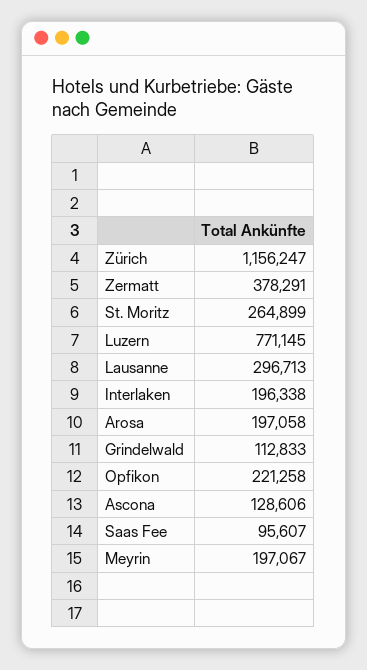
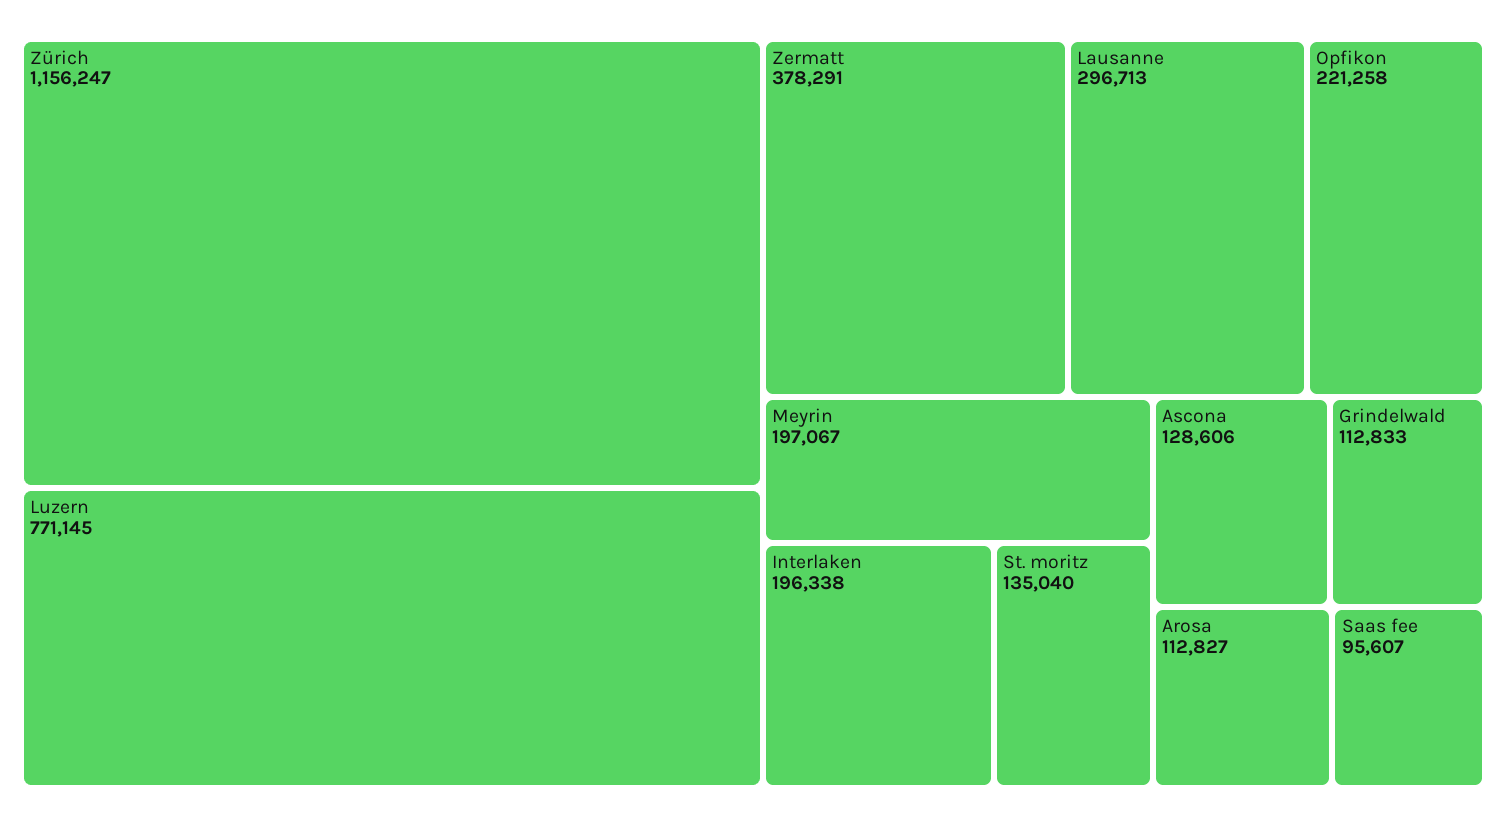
St. Moritz: 264899 -> 135040
Arosa: 197058 -> 112827

